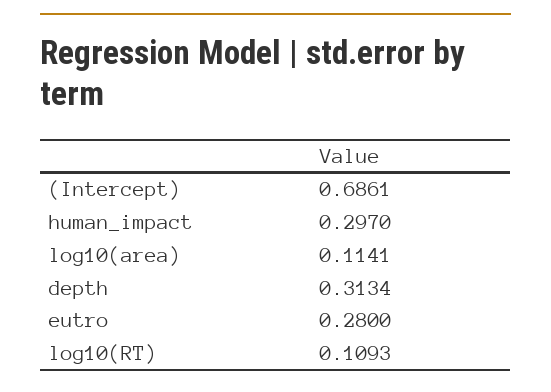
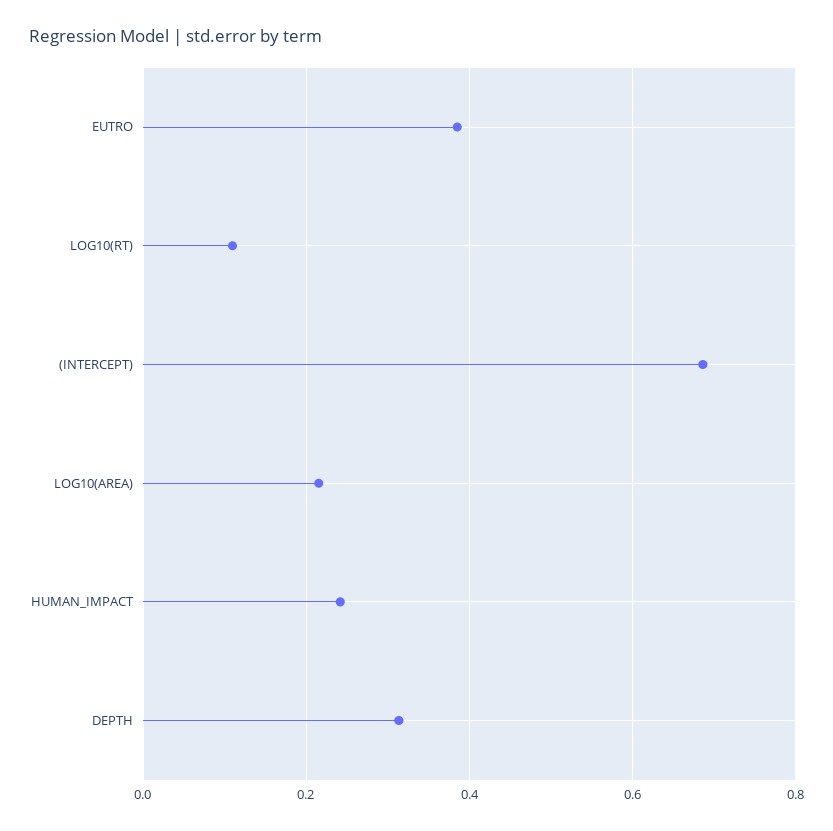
human_impact: 0.297 -> 0.24
log10(area): 0.1141 -> 0.22
eutro: 0.28 -> 0.38

